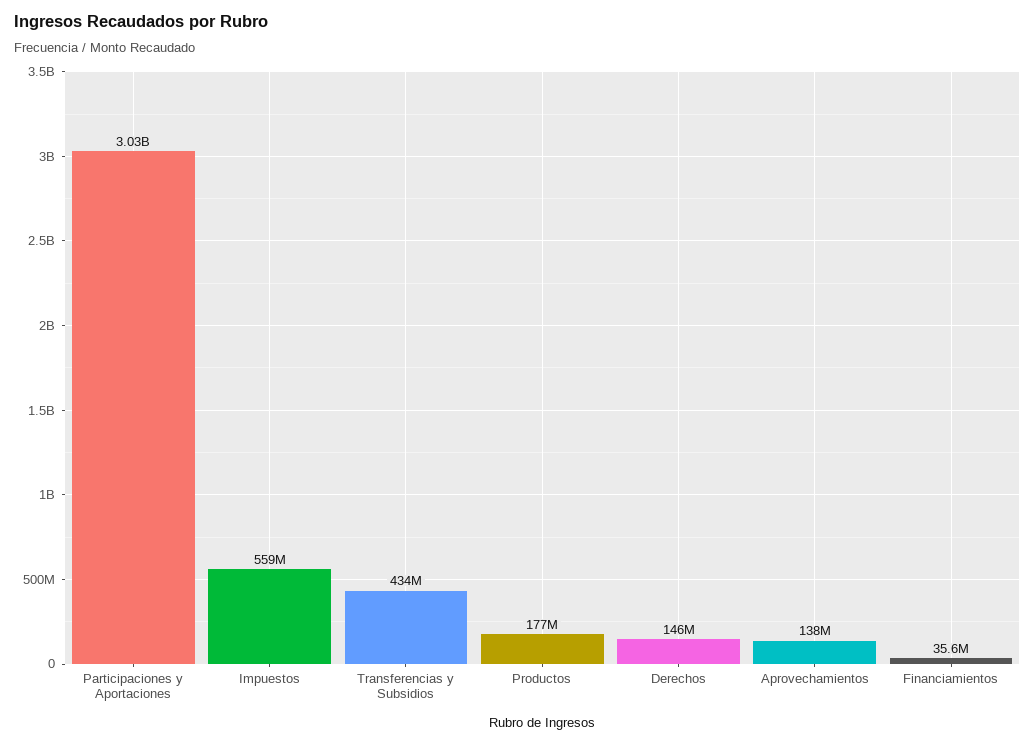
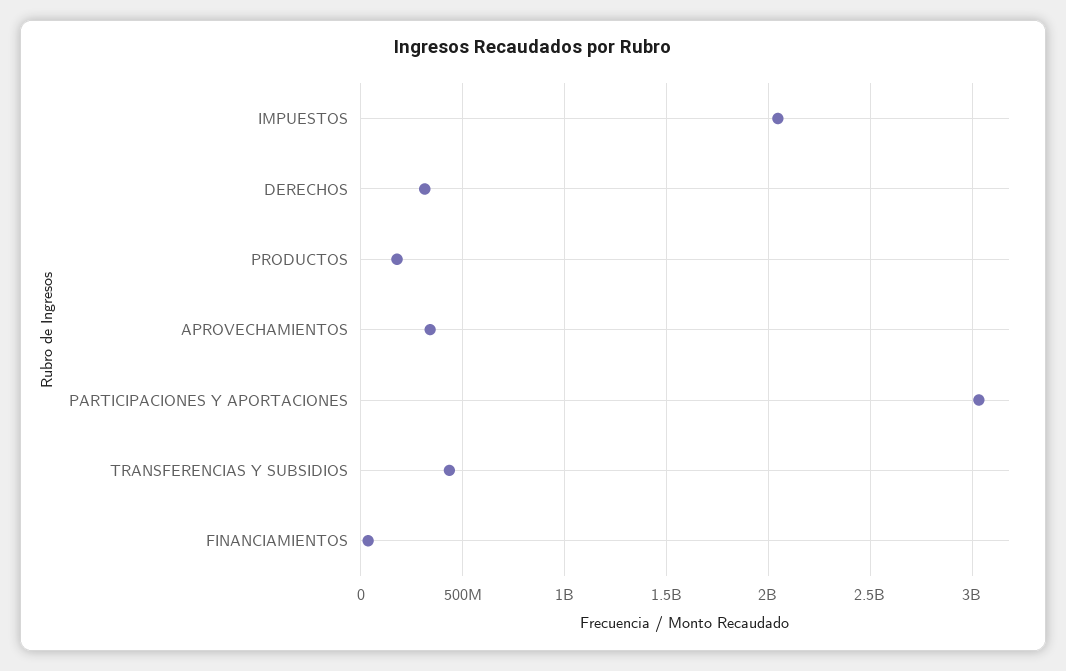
Impuestos: 559000000 -> 2050000000
Derechos: 146000000 -> 300000000
Aprovechamientos: 138000000 -> 350000000

